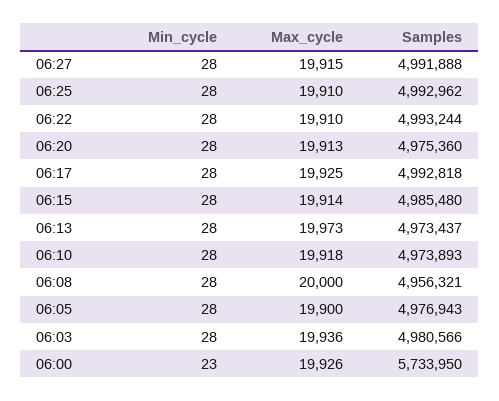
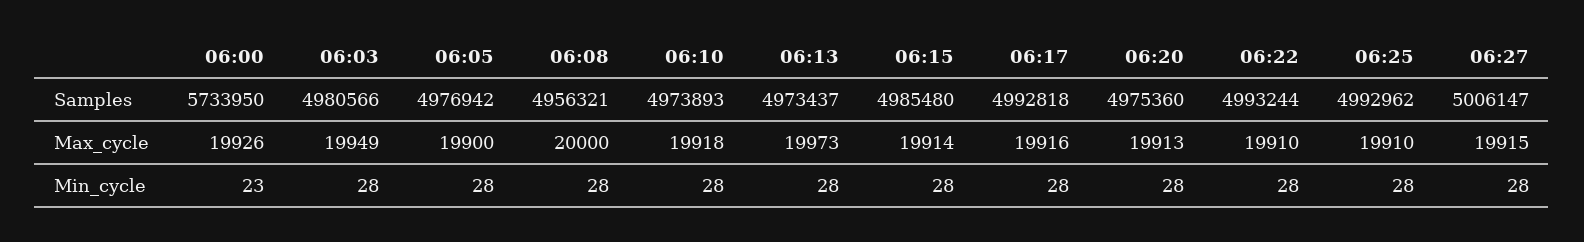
Samples, 06:27: 4991888 -> 5006147
Max_cycle, 06:17: 19925 -> 19916
Samples, 06:05: 4976943 -> 4976942
Max_cycle, 06:03: 19936 -> 19949

